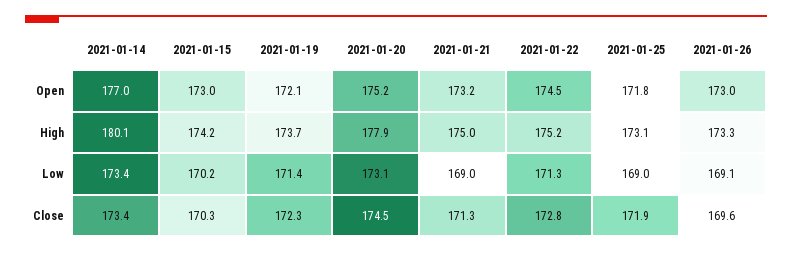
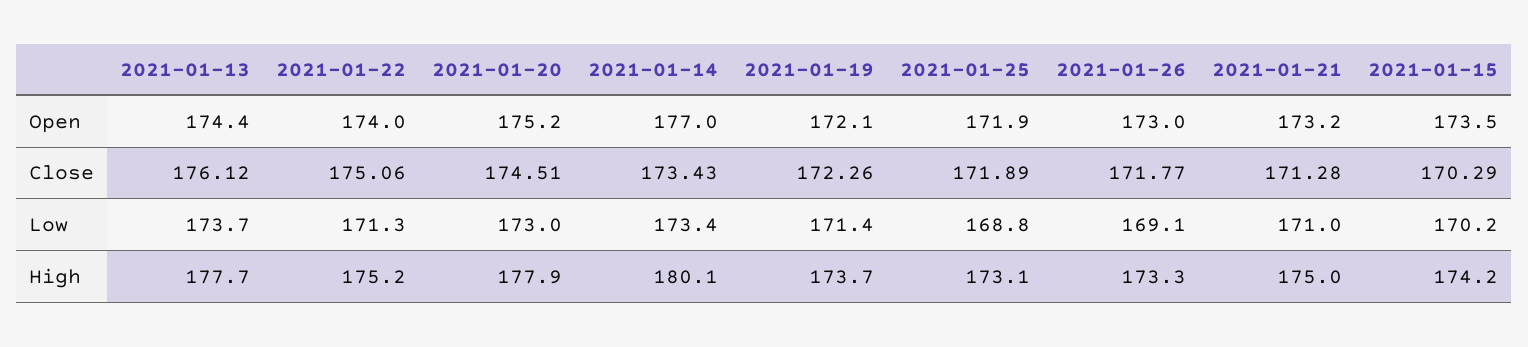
2021-01-15, Open: 173 -> 173.5
2021-01-22, Open: 174.5 -> 174
2021-01-25, Open: 171.8 -> 171.9
2021-01-20, Low: 173.1 -> 173
2021-01-21, Low: 169 -> 171
2021-01-25, Low: 169 -> 168.8
2021-01-22, Close: 172.8 -> 175.06
2021-01-26, Close: 169.6 -> 171.77
2021-01-13, Open: none -> 174.4
2021-01-13, Close: none -> 176.12
2021-01-13, Low: none -> 173.7
2021-01-13, High: none -> 177.7

